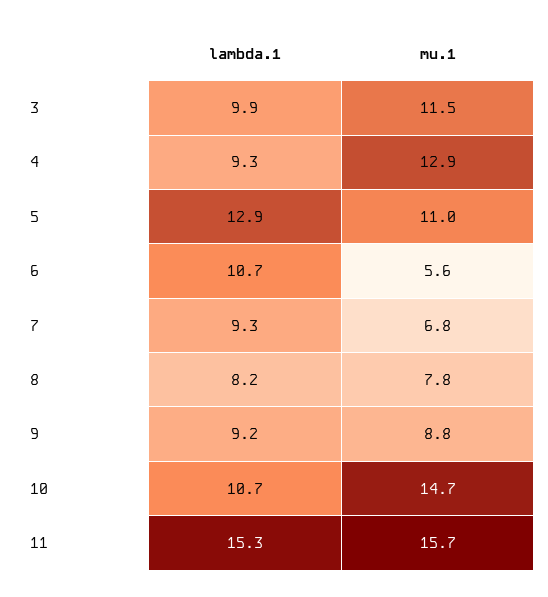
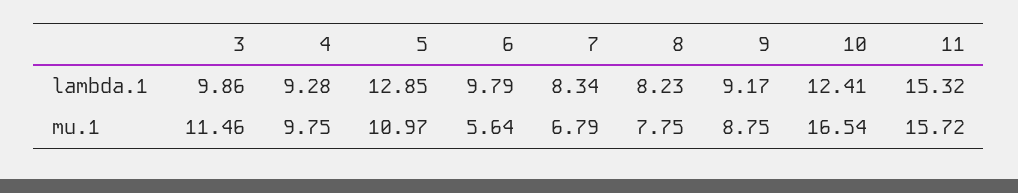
mu.1, 4: 12.9 -> 9.75
lambda.1, 6: 10.7 -> 9.79
lambda.1, 7: 9.3 -> 8.34
lambda.1, 10: 10.7 -> 12.41
mu.1, 10: 14.7 -> 16.54

